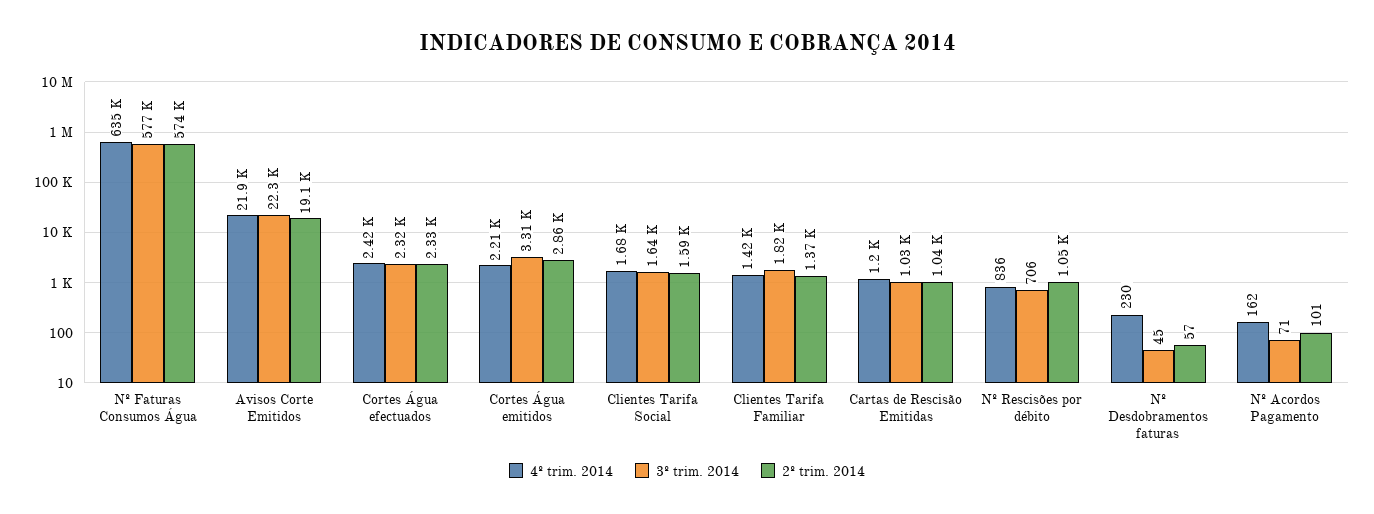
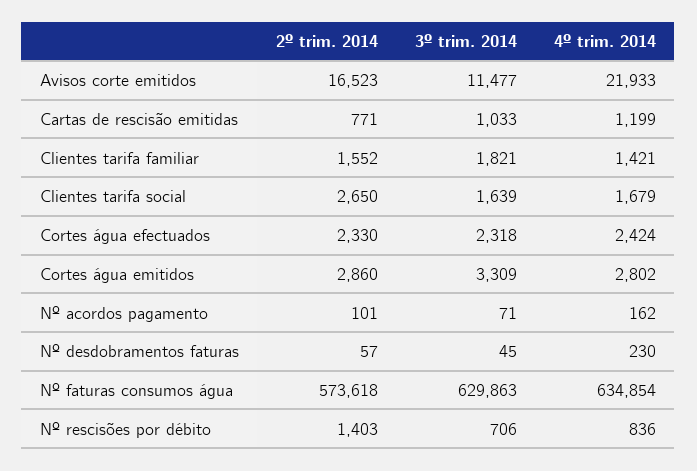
3º trim. 2014, Nº Faturas Consumos Água: 577000 -> 629863
3º trim. 2014, Avisos Corte Emitidos: 22300 -> 11477
2º trim. 2014, Avisos Corte Emitidos: 19100 -> 16523
4º trim. 2014, Cortes Água emitidos: 2210 -> 2802
2º trim. 2014, Clientes Tarifa Social: 1590 -> 2650
2º trim. 2014, Clientes Tarifa Familiar: 1370 -> 1552
2º trim. 2014, Cartas de Rescisão Emitidas: 1040 -> 771
2º trim. 2014, Nº Rescisões por débito: 1050 -> 1403

